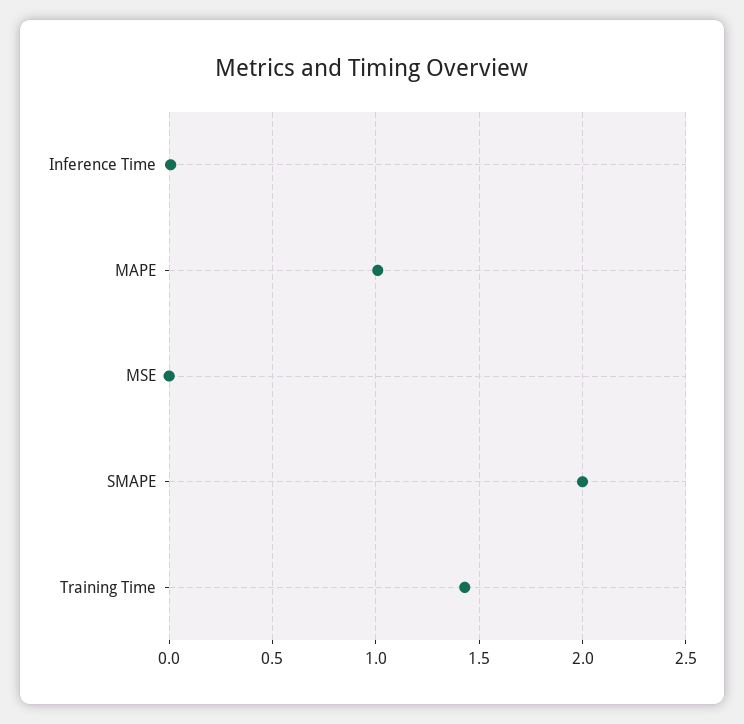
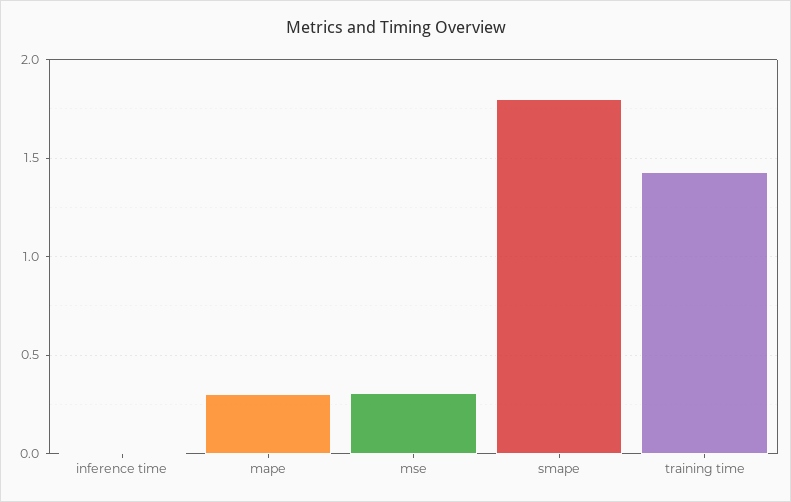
MAPE: 1 -> 0.3
MSE: 0 -> 0.3
SMAPE: 2 -> 1.8

